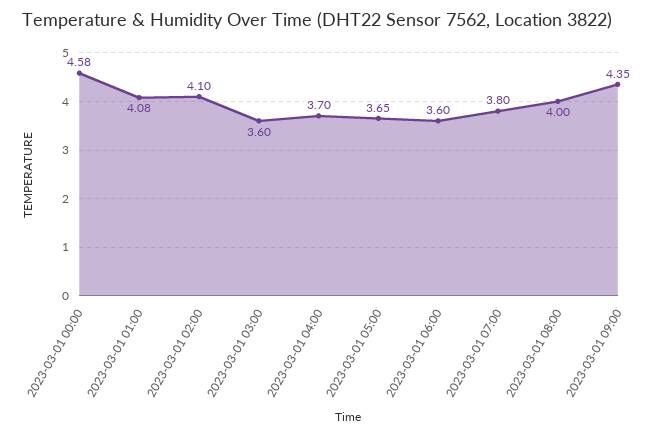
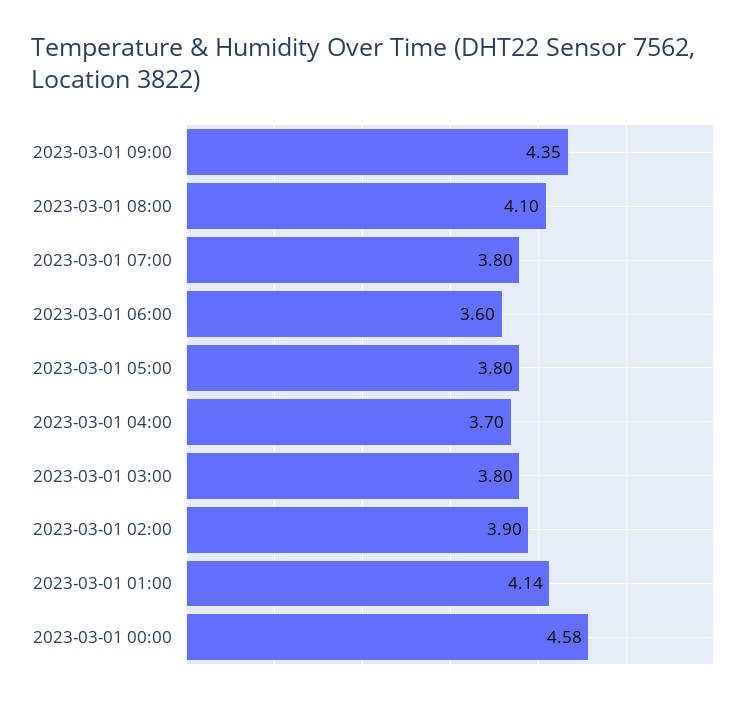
2023-03-01 01:00: 4.08 -> 4.14
2023-03-01 02:00: 4.1 -> 3.9
2023-03-01 03:00: 3.6 -> 3.8
2023-03-01 05:00: 3.65 -> 3.8
2023-03-01 08:00: 4 -> 4.1

